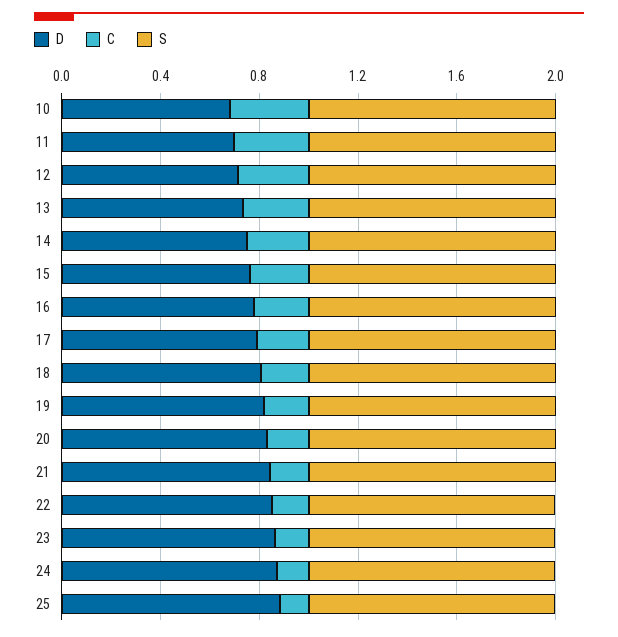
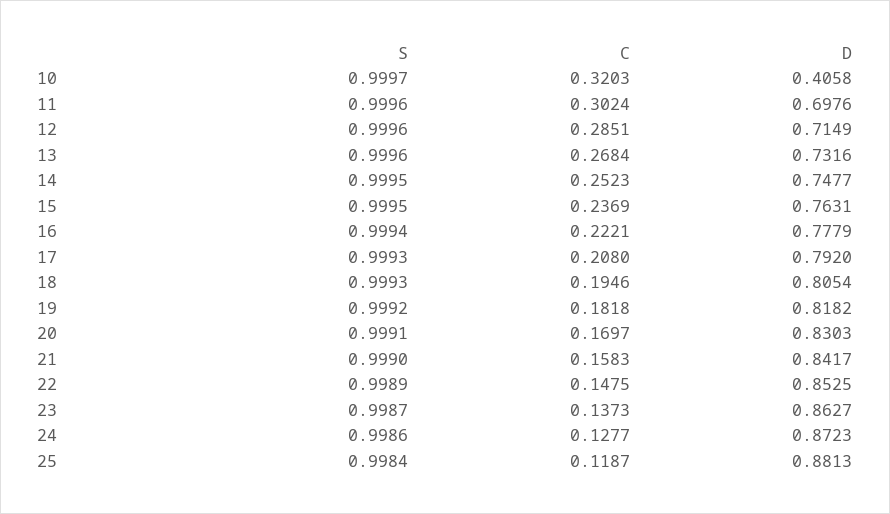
D, 10: 0.7 -> 0.4058

